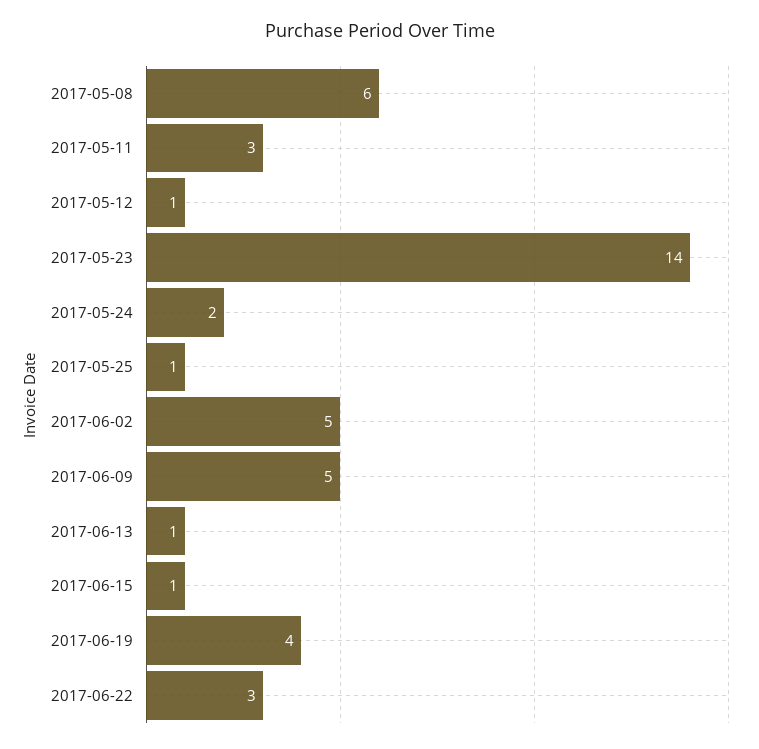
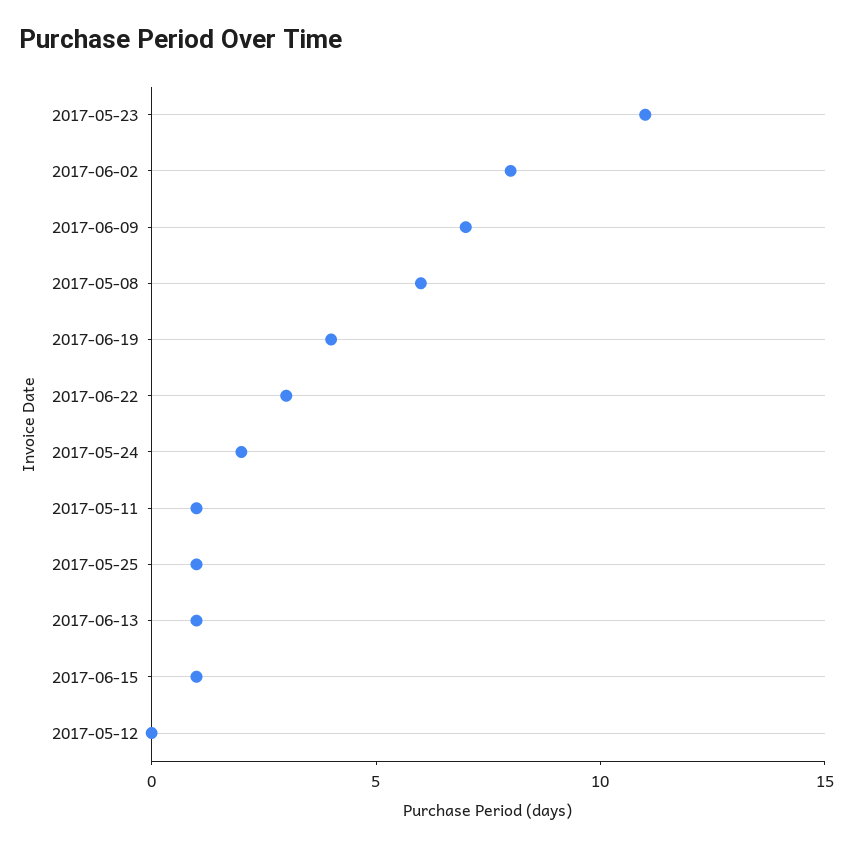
2017-05-11: 3 -> 1
2017-05-12: 1 -> 0
2017-05-23: 14 -> 11
2017-06-02: 5 -> 8
2017-06-09: 5 -> 7

